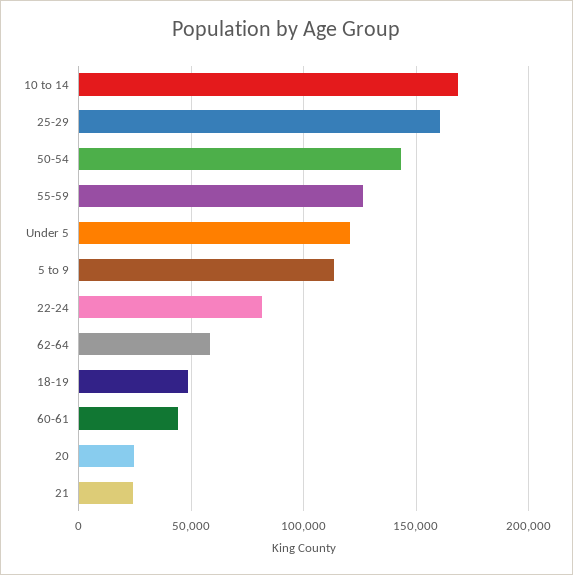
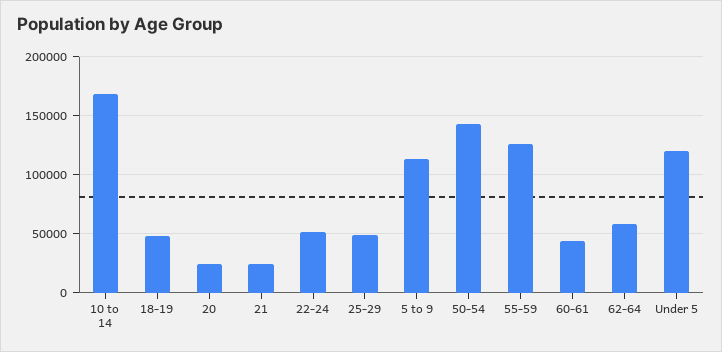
25-29: 160000 -> 50000
22-24: 80000 -> 50000

